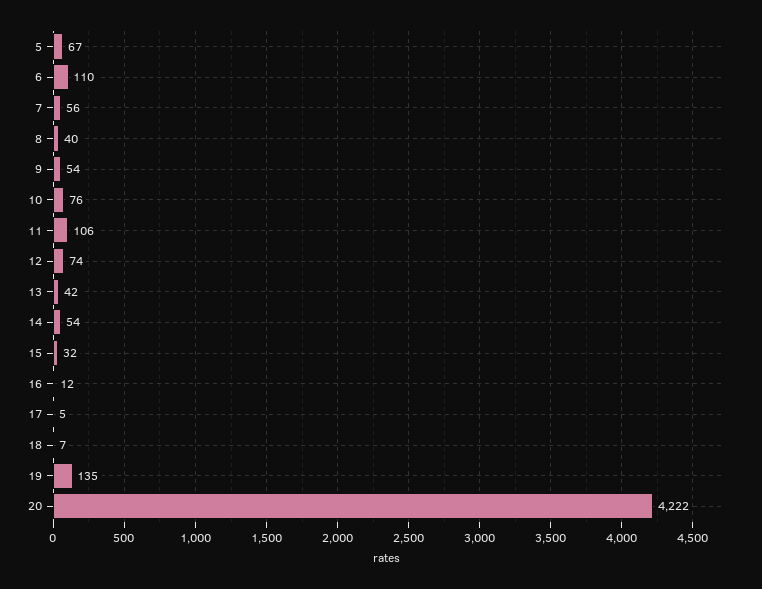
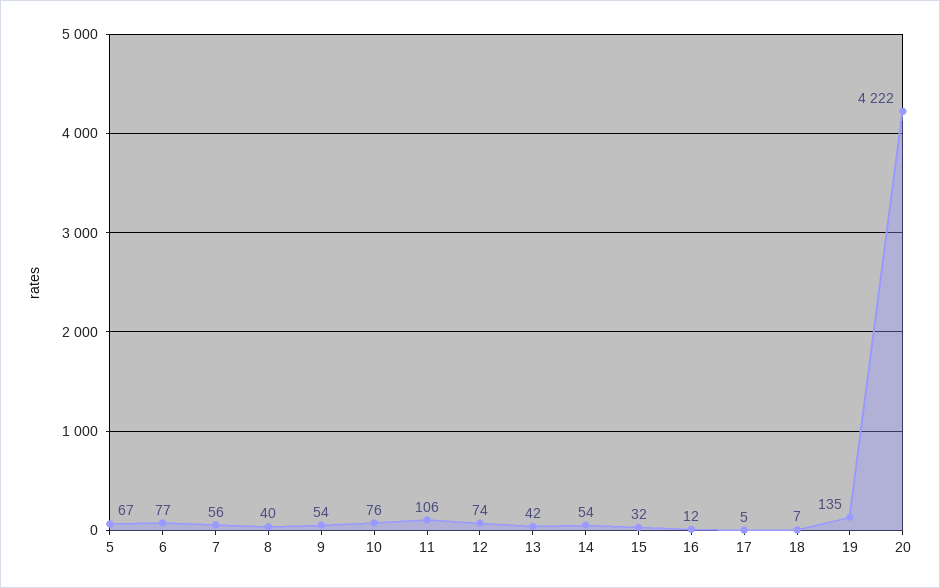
6: 110 -> 77

